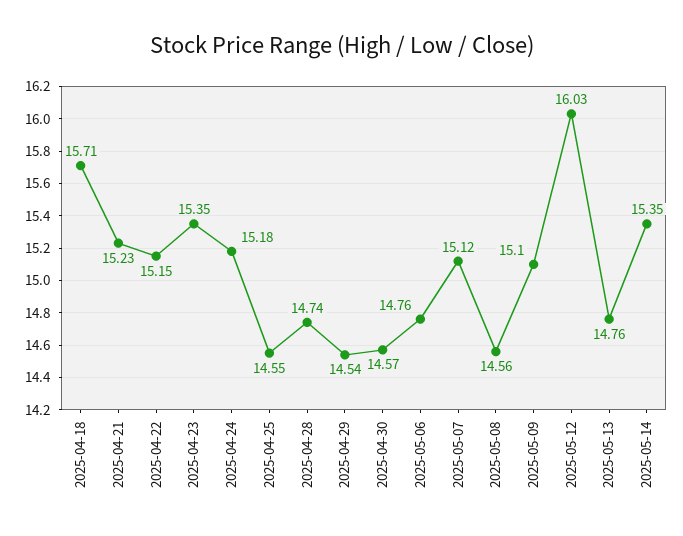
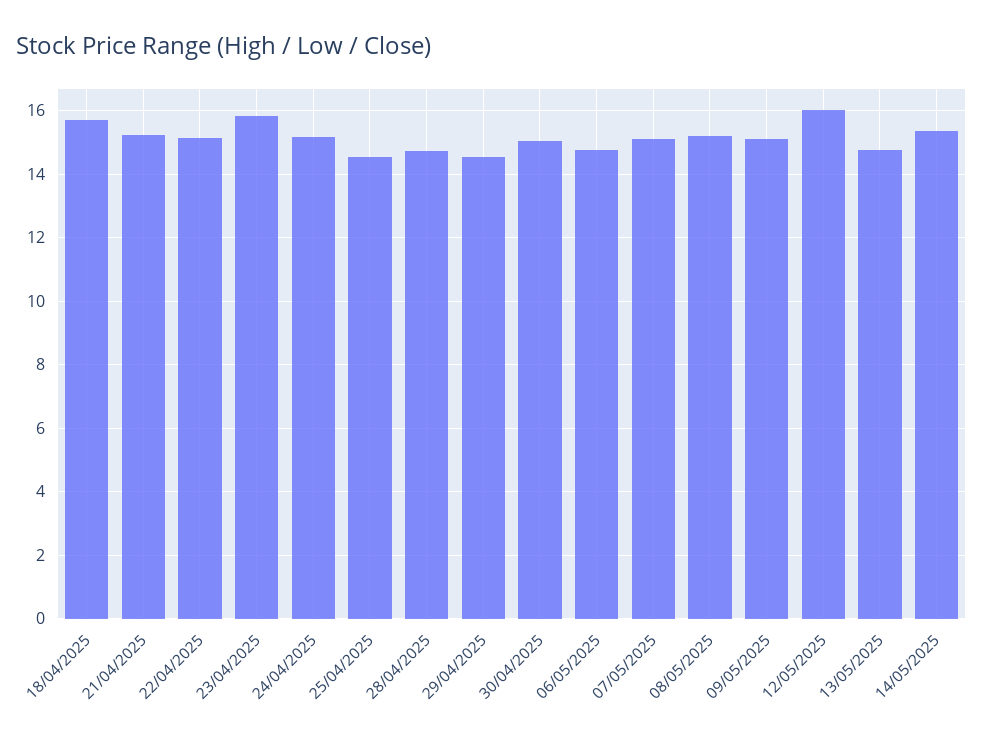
2025-04-23: 15.35 -> 15.8
2025-04-30: 14.57 -> 15
2025-05-08: 14.56 -> 15.2

